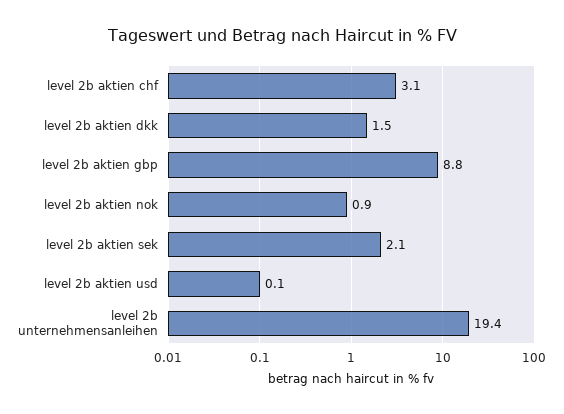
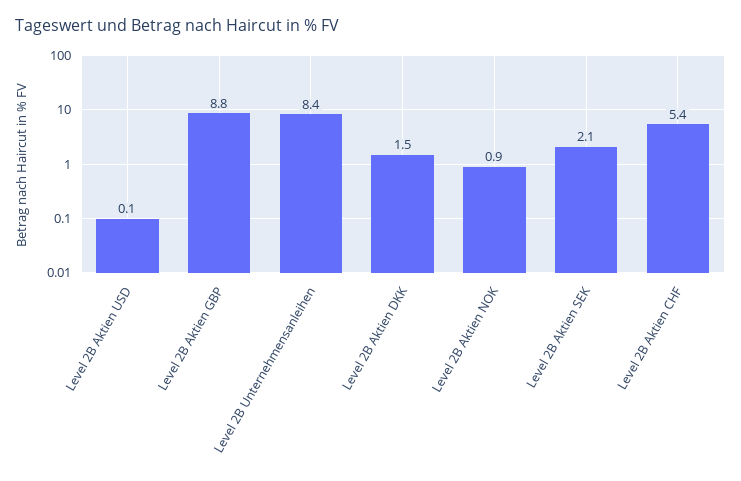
level 2b aktien chf: 3.1 -> 5.4
level 2b unternehmensanleihen: 19.4 -> 8.4

